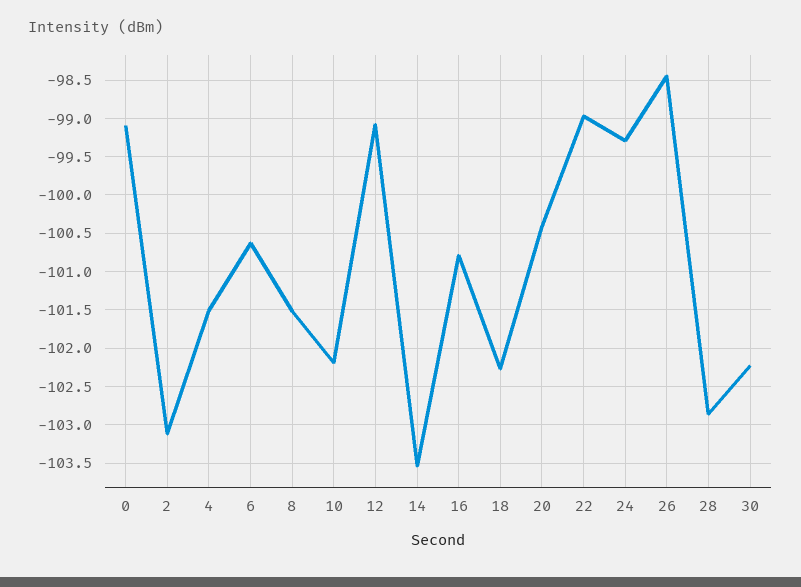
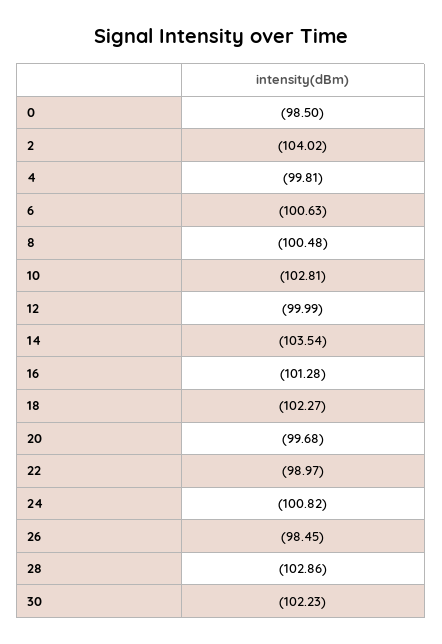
0: -99.1 -> -98.5
2: -103.1 -> -104.02
4: -101.5 -> -99.81
8: -101.5 -> -100.48
10: -102.2 -> -102.81
12: -99.1 -> -99.99
16: -100.8 -> -101.28
20: -100.4 -> -99.68
24: -99.3 -> -100.82

